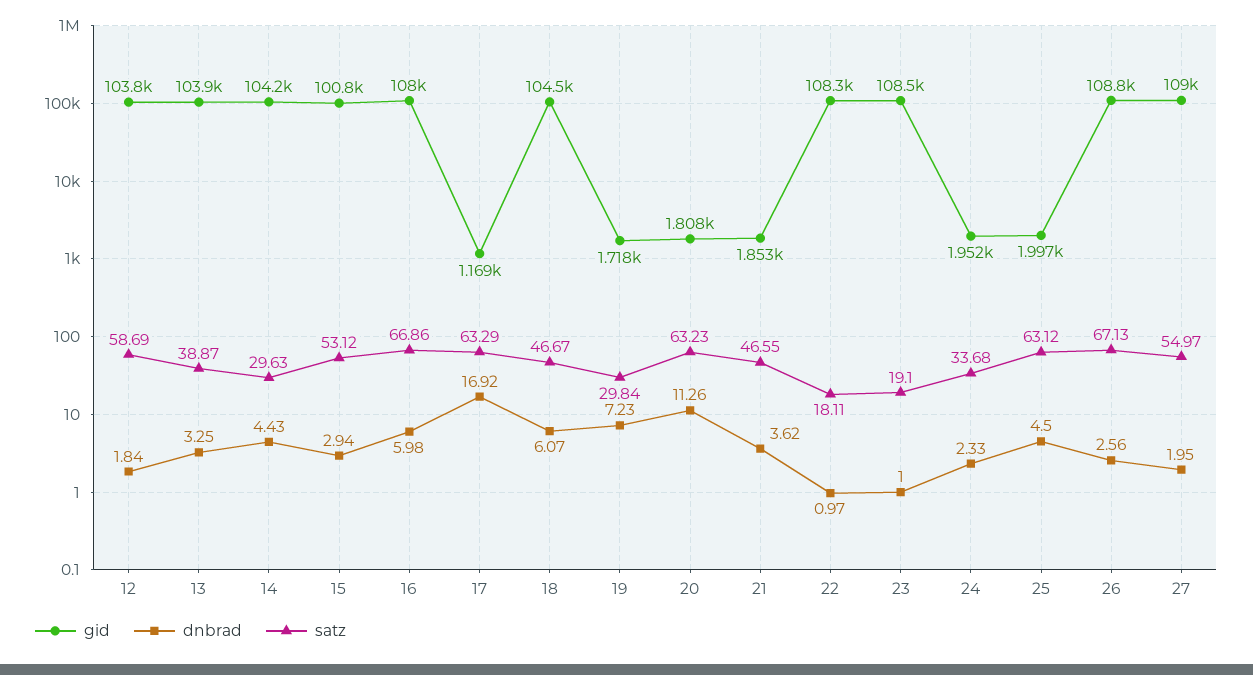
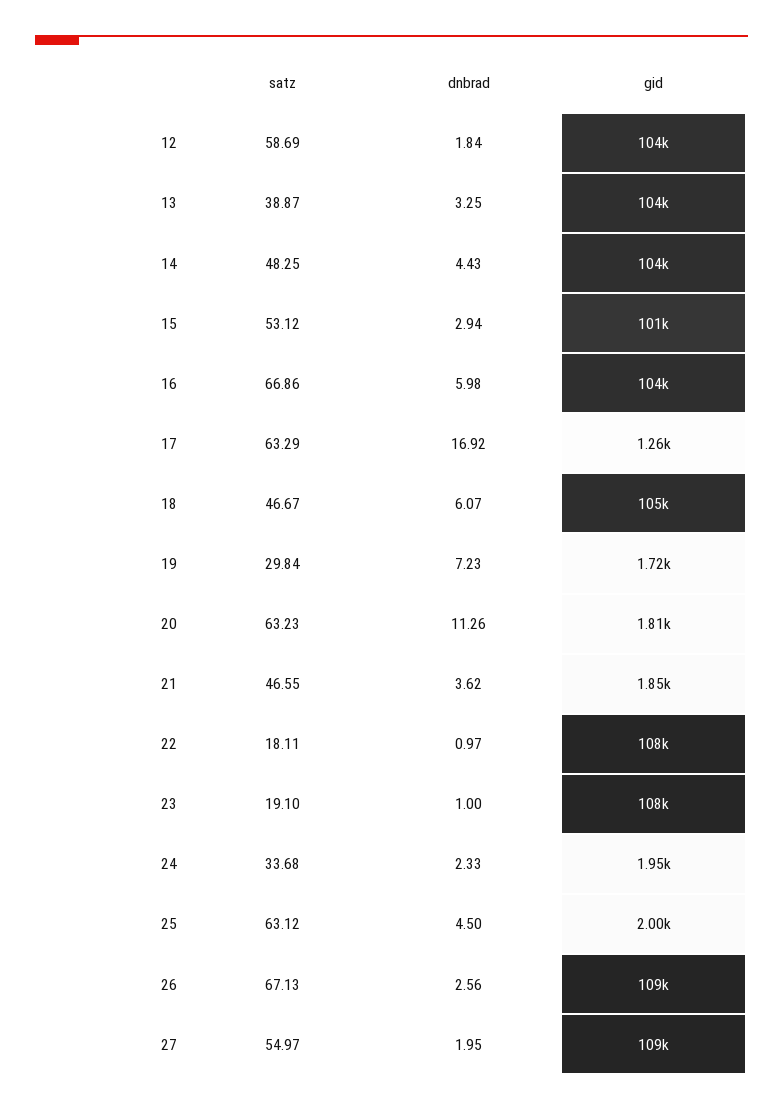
satz, 14: 29.63 -> 48.25
gid, 16: 108000 -> 104000
gid, 17: 1169 -> 1260

